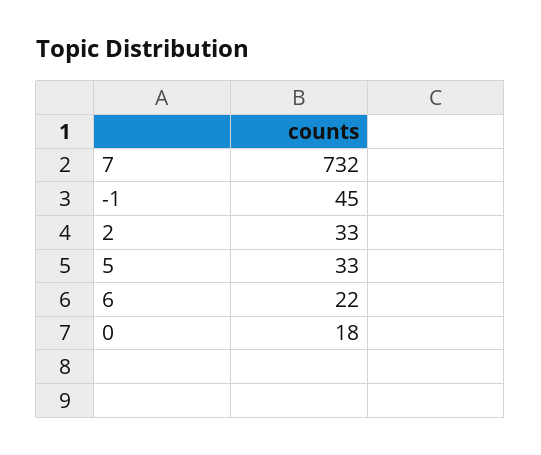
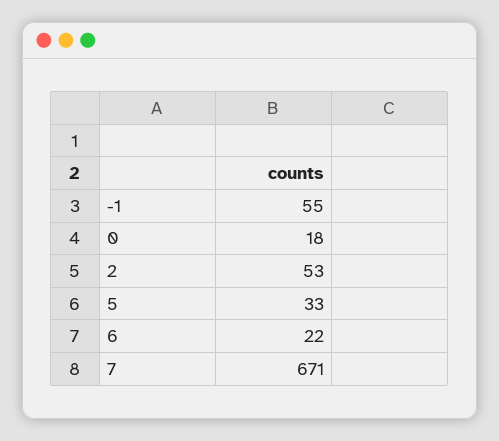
7: 732 -> 671
-1: 45 -> 55
2: 33 -> 53

